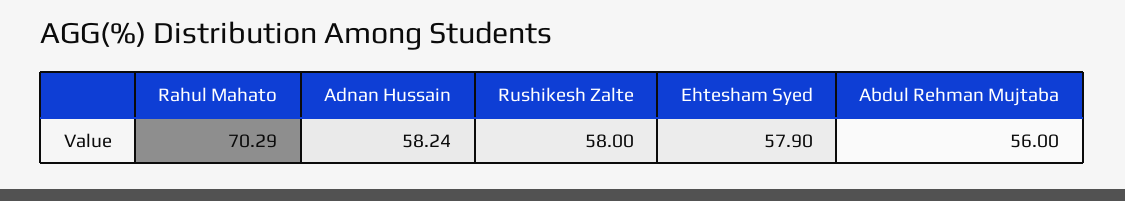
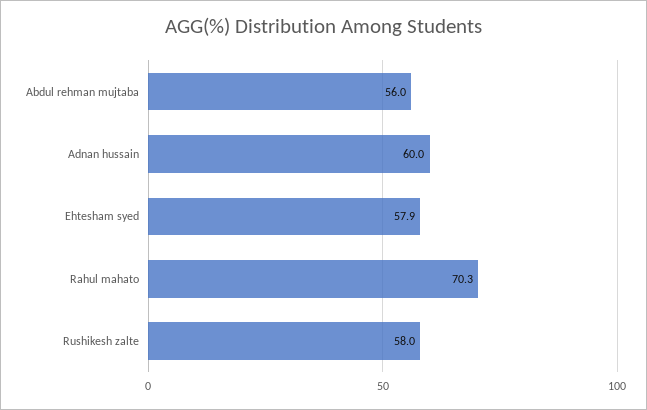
Adnan Hussain: 58.24 -> 60

